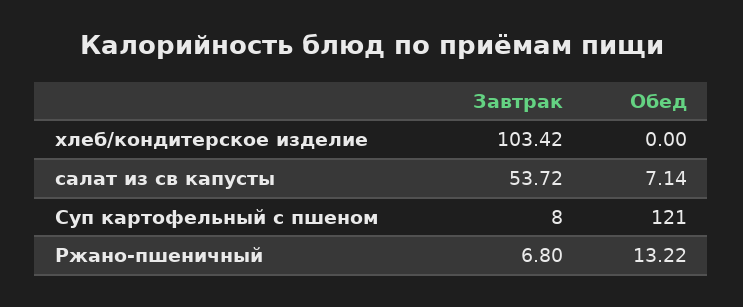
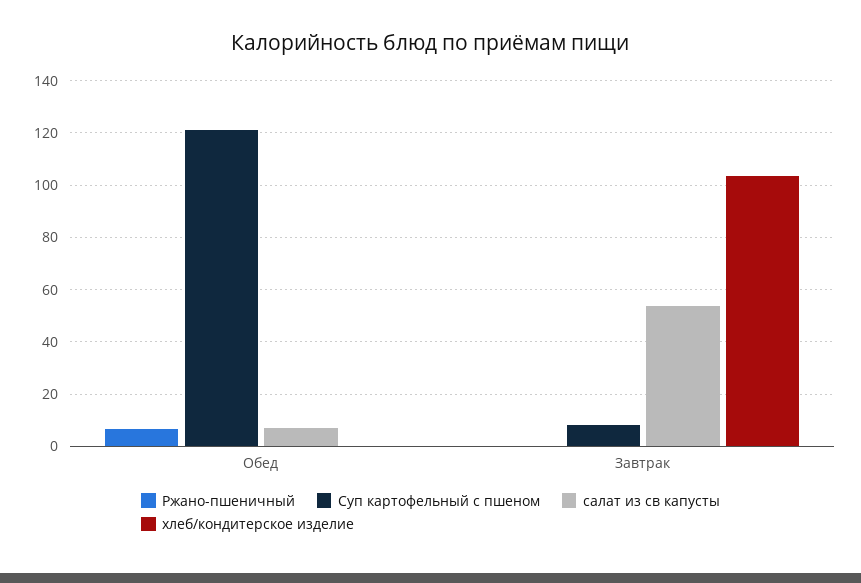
Ржано-пшеничный, Завтрак: 6.8 -> 0
Ржано-пшеничный, Обед: 13.22 -> 7.5

